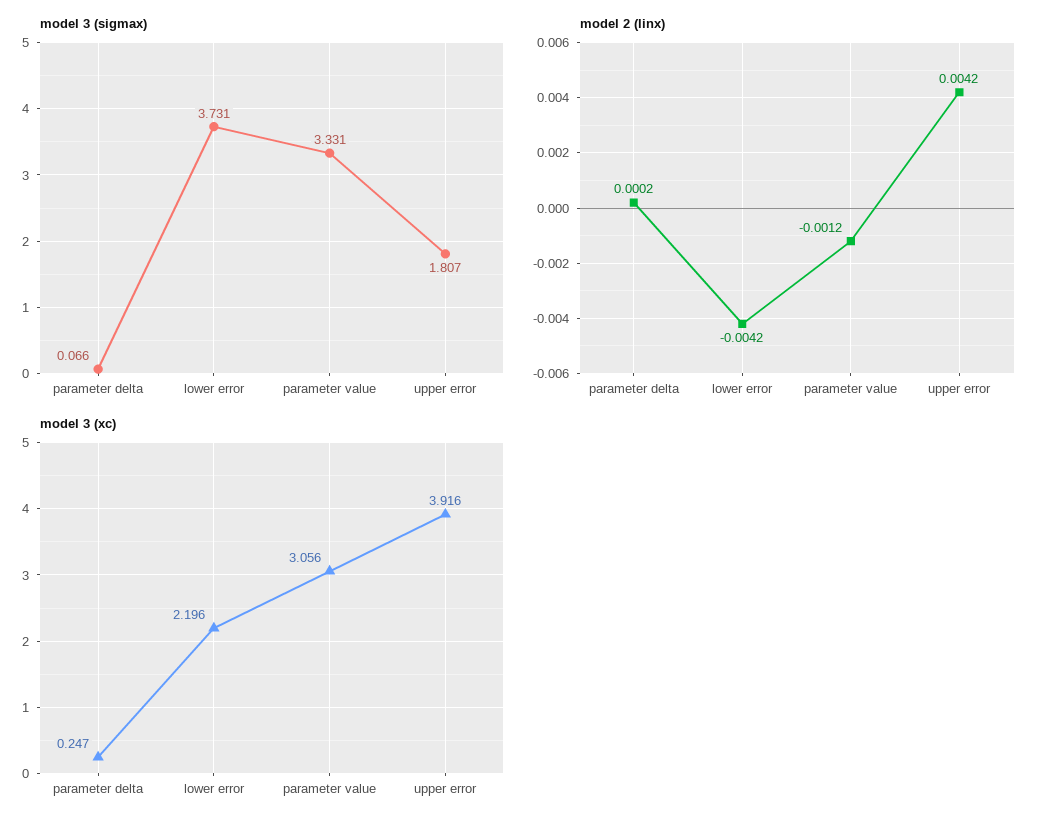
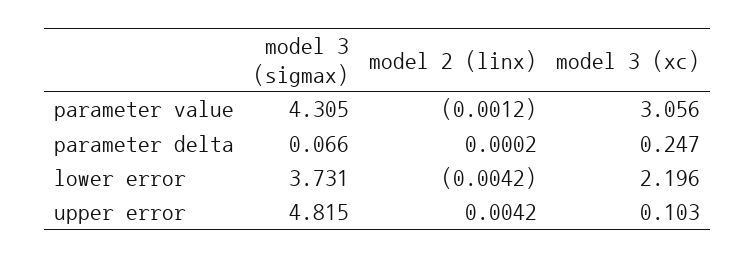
model 3 (sigmax), parameter value: 3.331 -> 4.305
model 3 (sigmax), upper error: 1.807 -> 4.815
model 3 (xc), upper error: 3.916 -> 0.103

